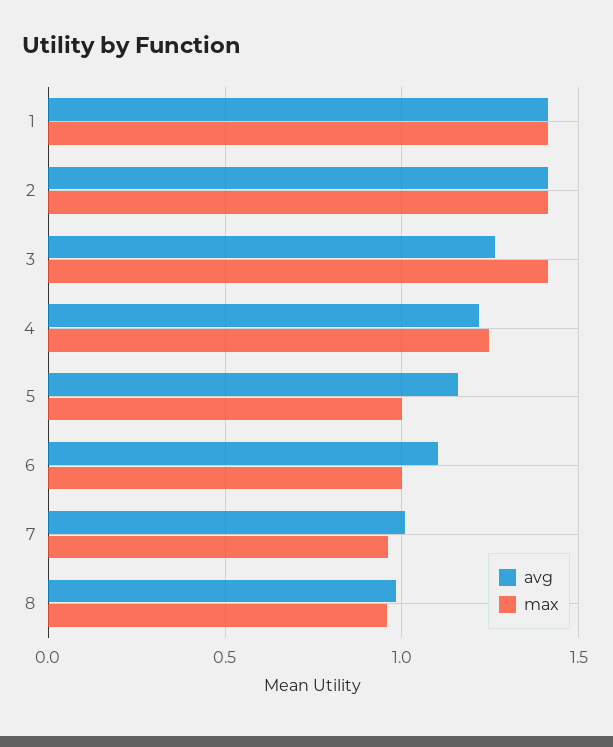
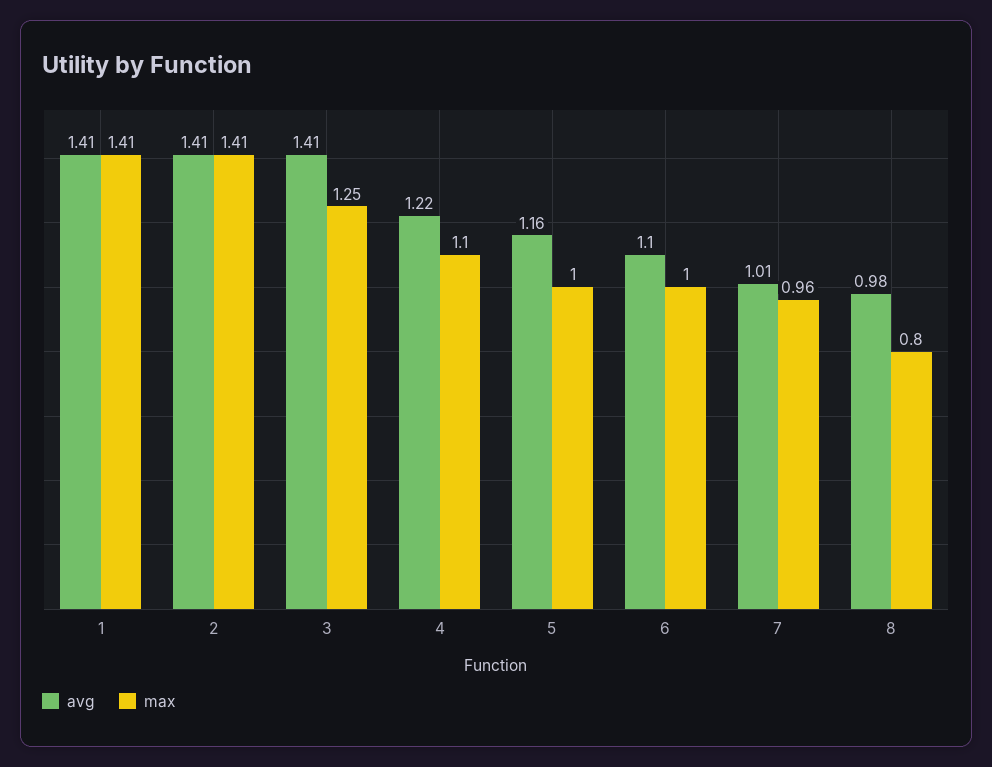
avg, 3: 1.25 -> 1.41
max, 3: 1.4 -> 1.25
max, 4: 1.25 -> 1.1
max, 8: 0.95 -> 0.8

